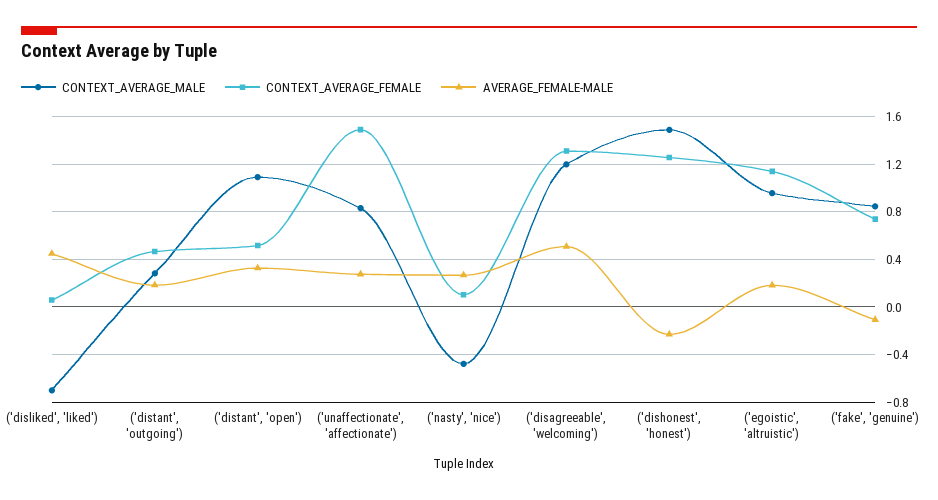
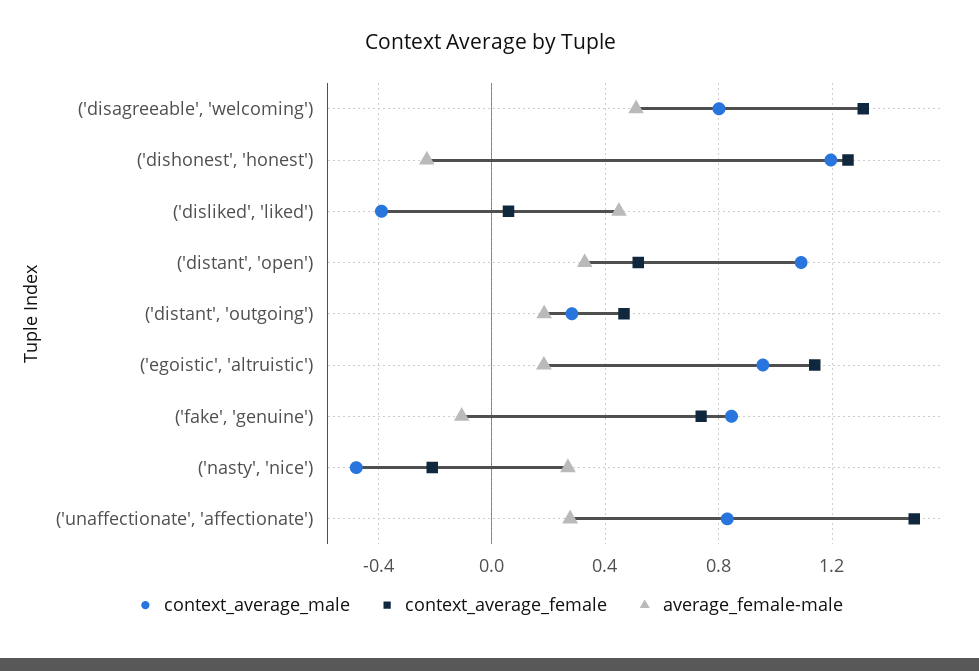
CONTEXT_AVERAGE_MALE, ('disliked', 'liked'): -0.7 -> -0.4
CONTEXT_AVERAGE_FEMALE, ('nasty', 'nice'): 0.1 -> -0.2
CONTEXT_AVERAGE_MALE, ('disagreeable', 'welcoming'): 1.2 -> 0.8
CONTEXT_AVERAGE_MALE, ('dishonest', 'honest'): 1.5 -> 1.2

